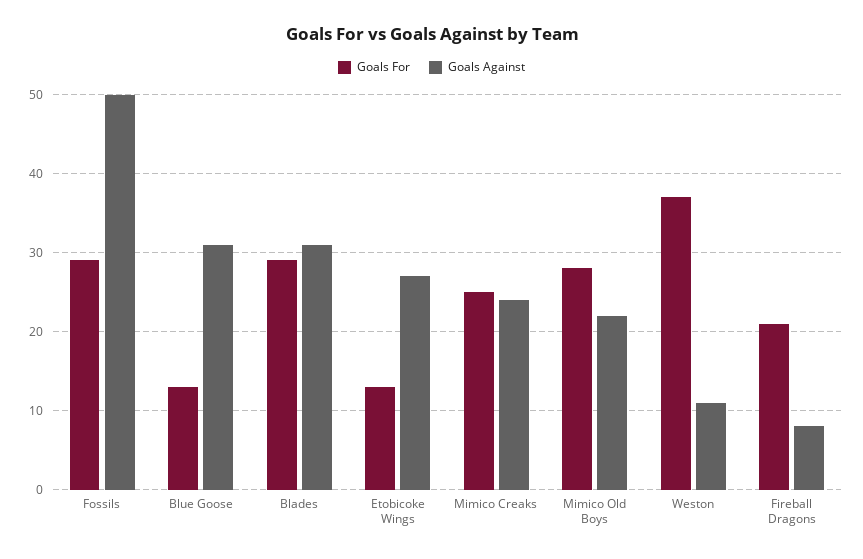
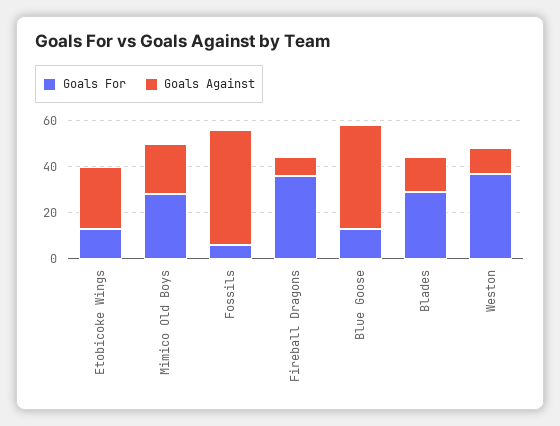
Goals For, Fossils: 29 -> 5
Goals Against, Blue Goose: 31 -> 45
Goals Against, Blades: 31 -> 15
Goals For, Mimico Creaks: 25 -> none
Goals Against, Mimico Creaks: 24 -> none
Goals For, Fireball Dragons: 21 -> 35

